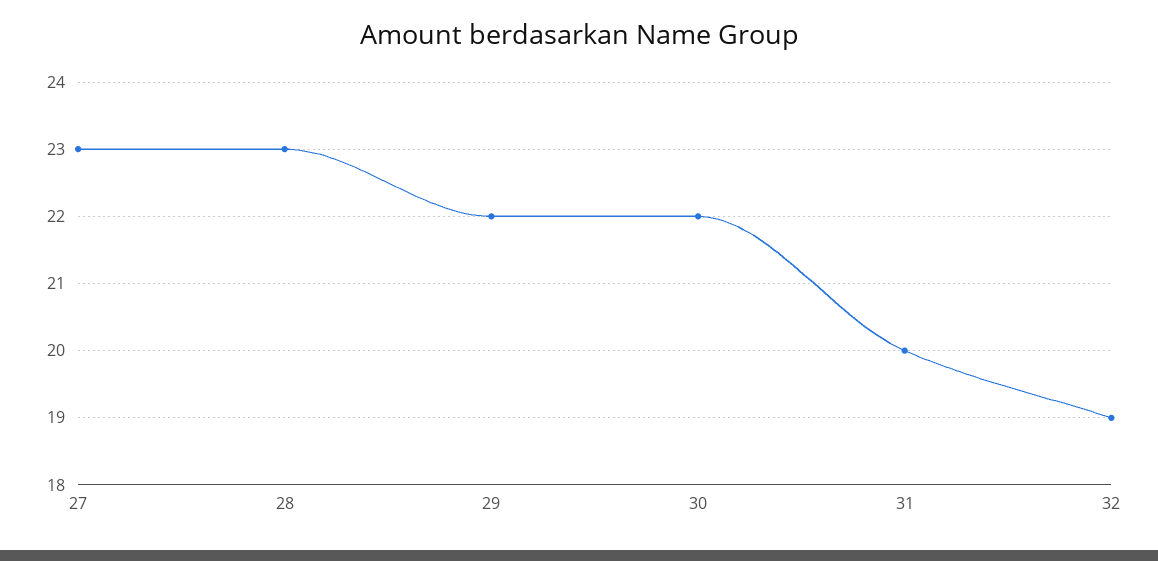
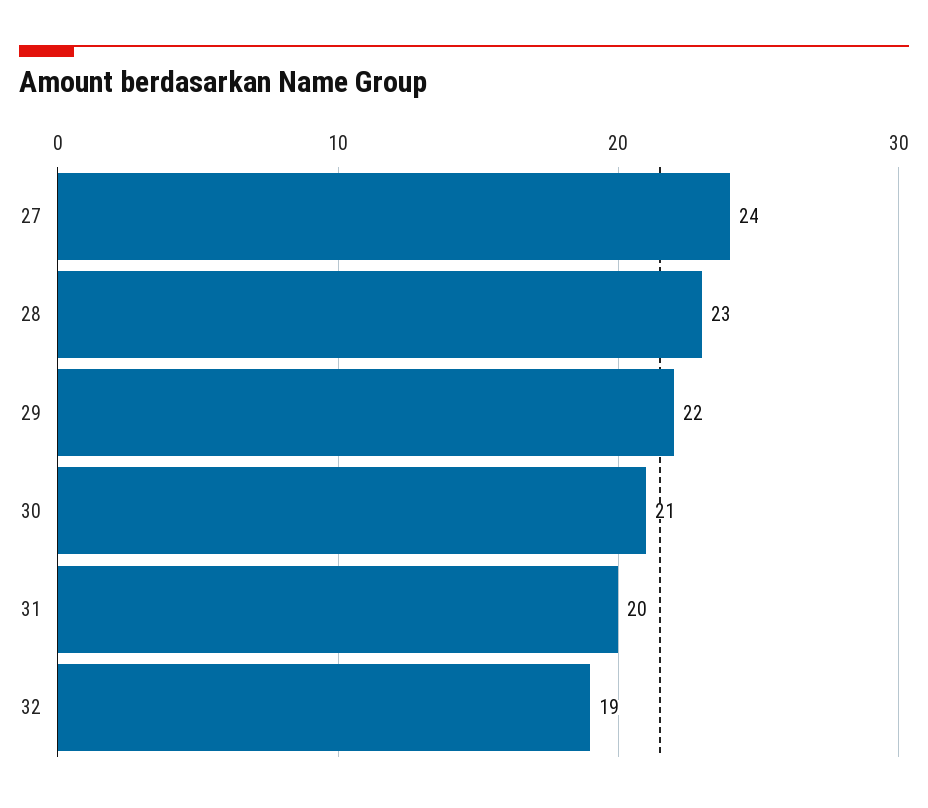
27: 23 -> 24
30: 22 -> 21

